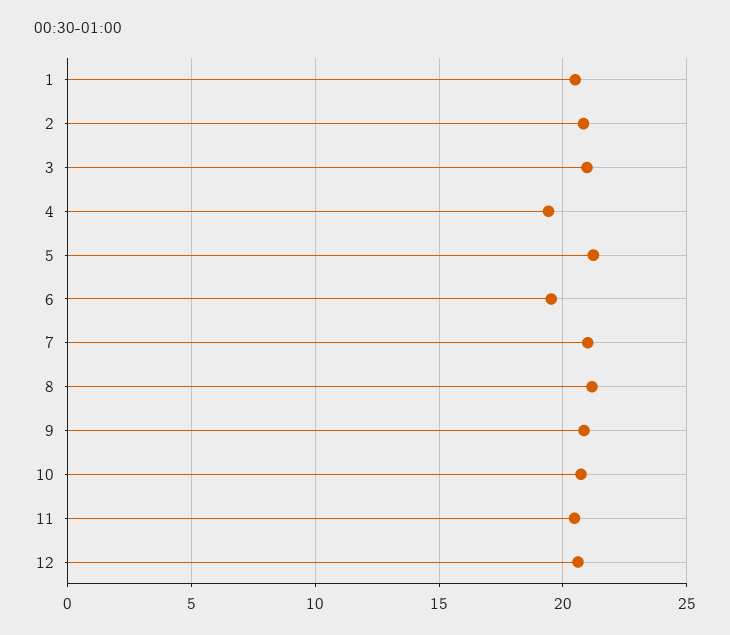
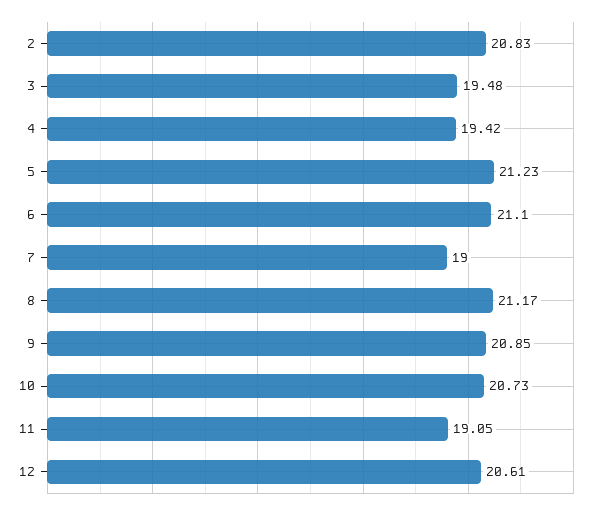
1: 20.5 -> none
3: 21 -> 19.48
6: 19.5 -> 21.1
7: 21 -> 19
11: 20.5 -> 19.05

